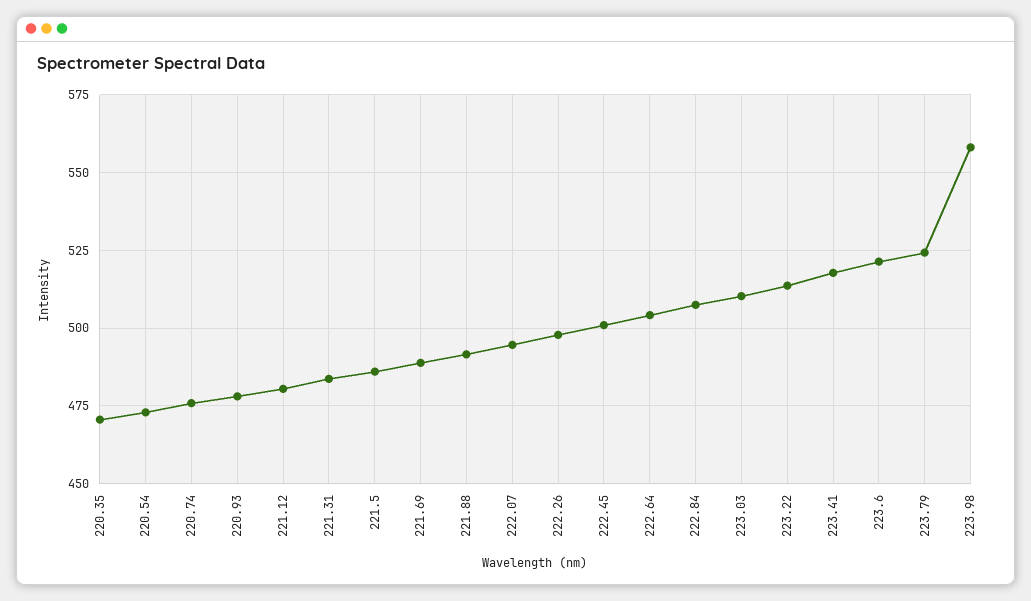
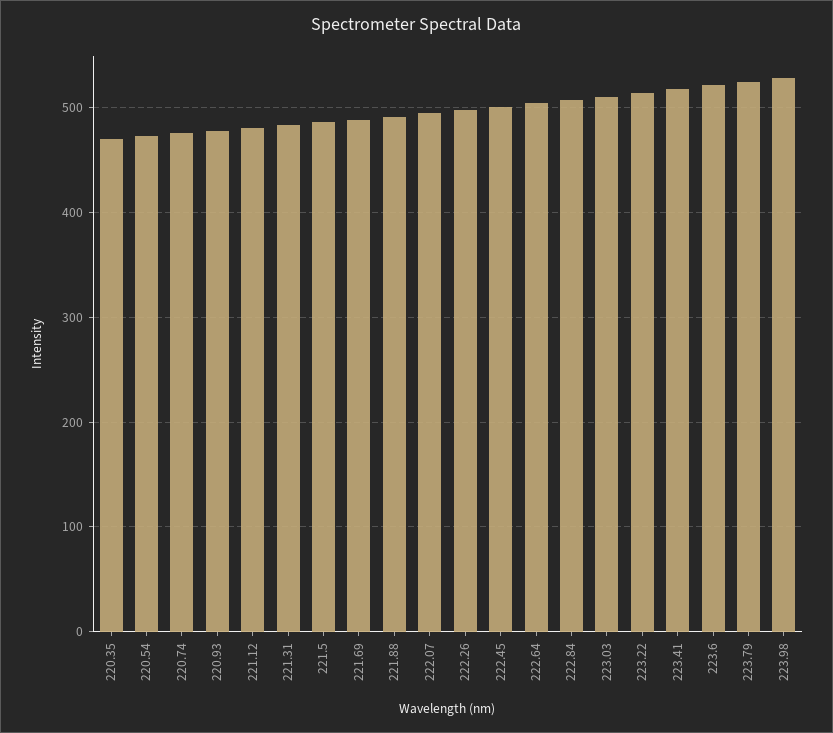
223.98: 557.5 -> 530

